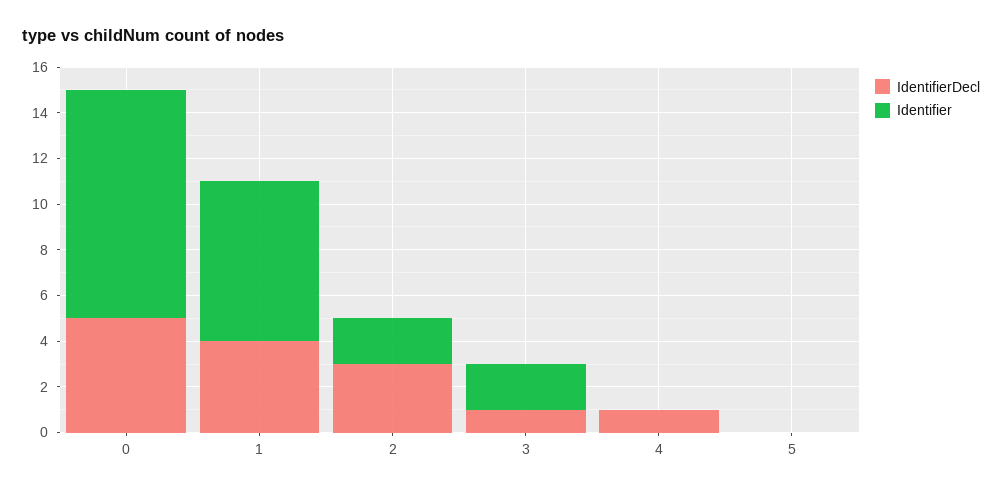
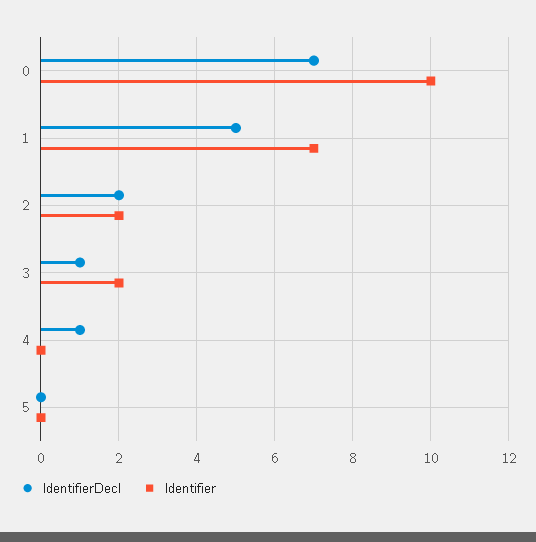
IdentifierDecl, 0: 5 -> 7
IdentifierDecl, 1: 4 -> 5
IdentifierDecl, 2: 3 -> 2

